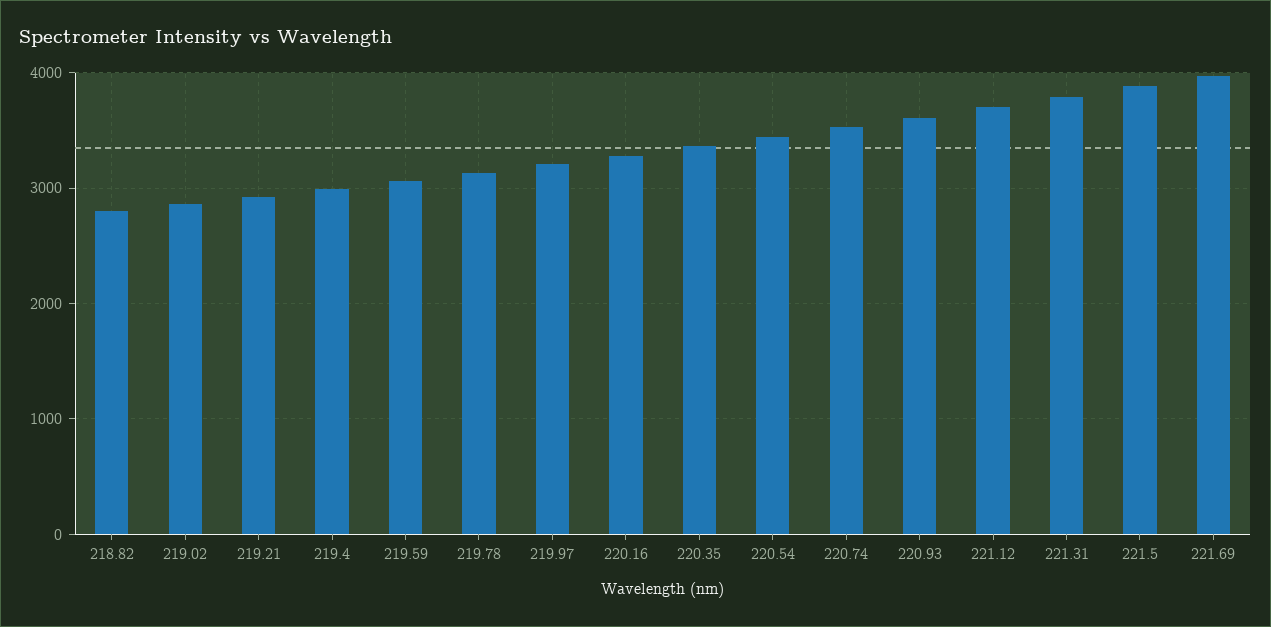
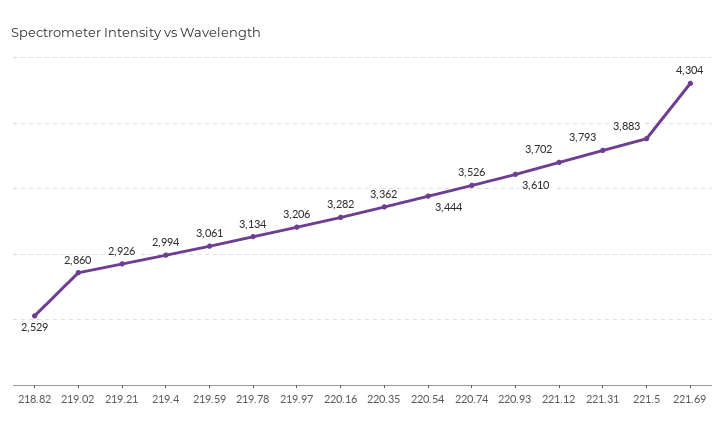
218.82: 2800 -> 2529
221.69: 4000 -> 4304

